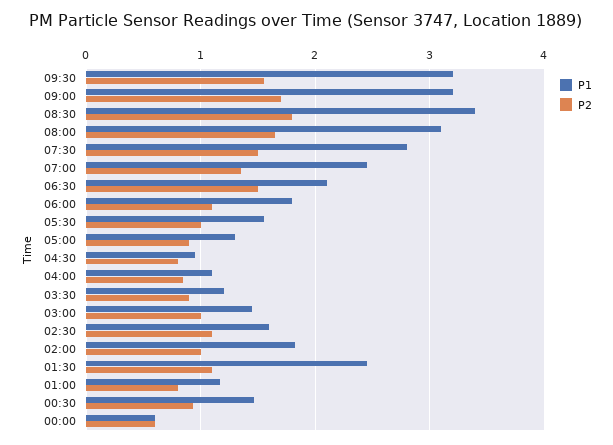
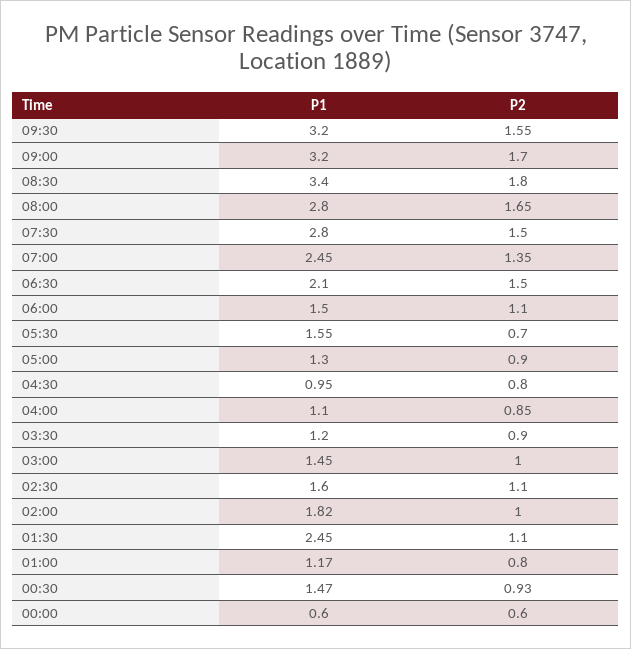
P1, 08:00: 3.1 -> 2.8
P1, 06:00: 1.8 -> 1.5
P2, 05:30: 1 -> 0.7

